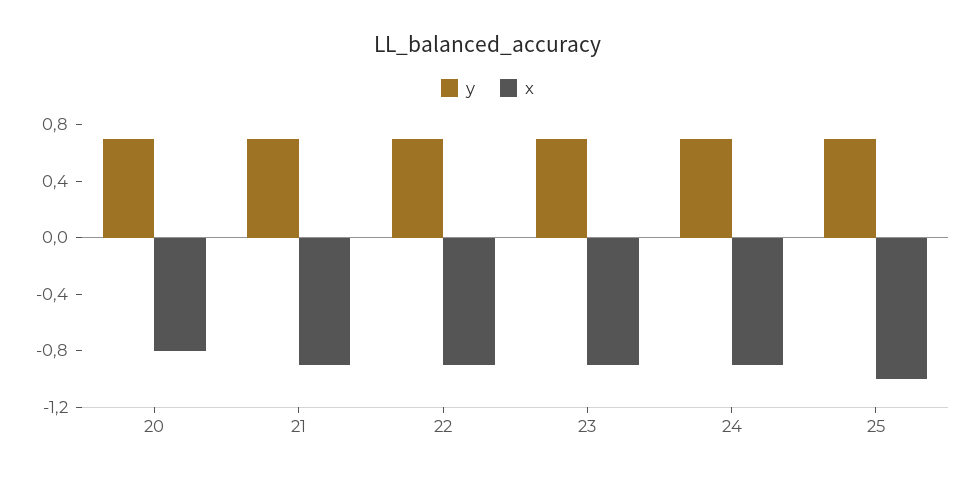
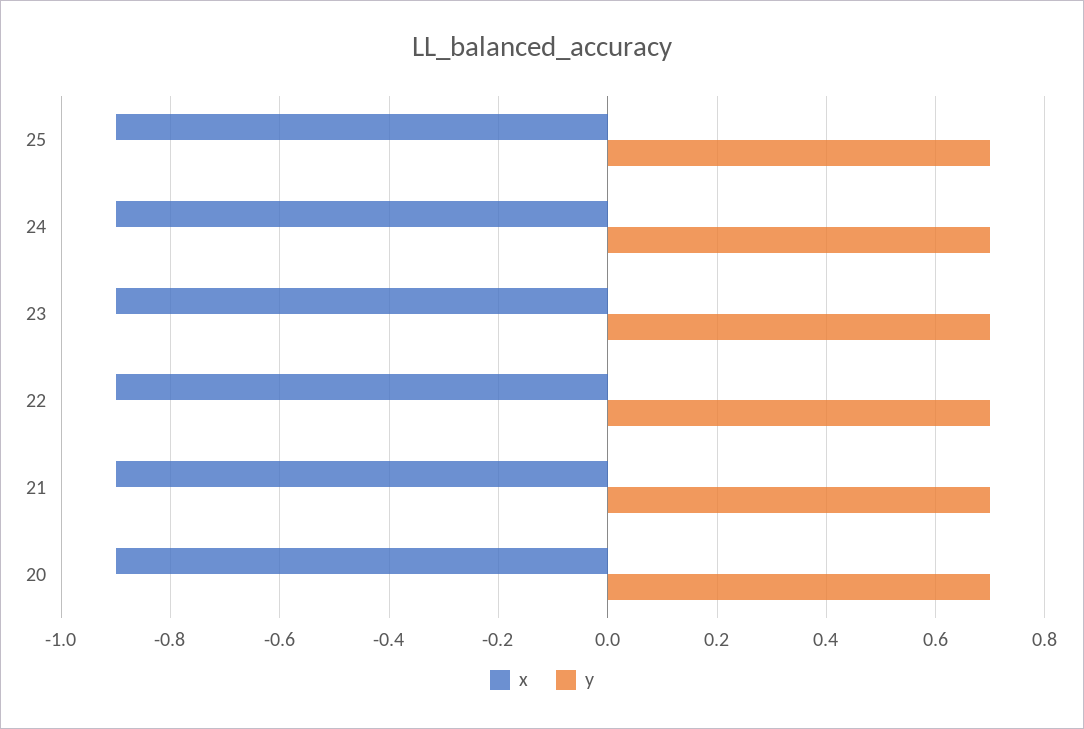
x, 20: -0.8 -> -0.9
x, 25: -1 -> -0.9

